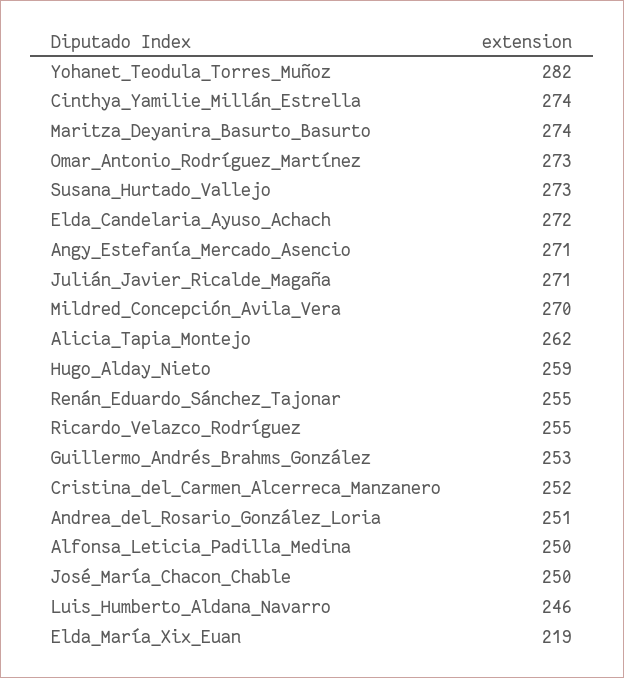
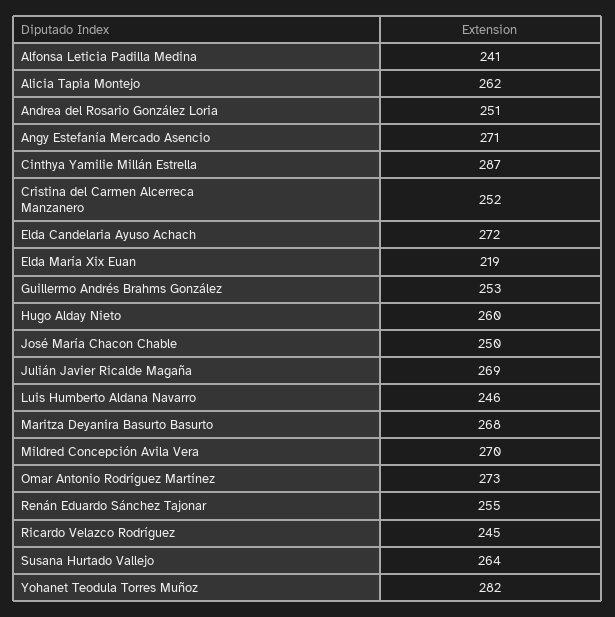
Cinthya_Yamilie_Millán_Estrella: 274 -> 287
Maritza_Deyanira_Basurto_Basurto: 274 -> 268
Susana_Hurtado_Vallejo: 273 -> 264
Julián_Javier_Ricalde_Magaña: 271 -> 269
Hugo_Alday_Nieto: 259 -> 260
Ricardo_Velazco_Rodríguez: 255 -> 245
Alfonsa_Leticia_Padilla_Medina: 250 -> 241

